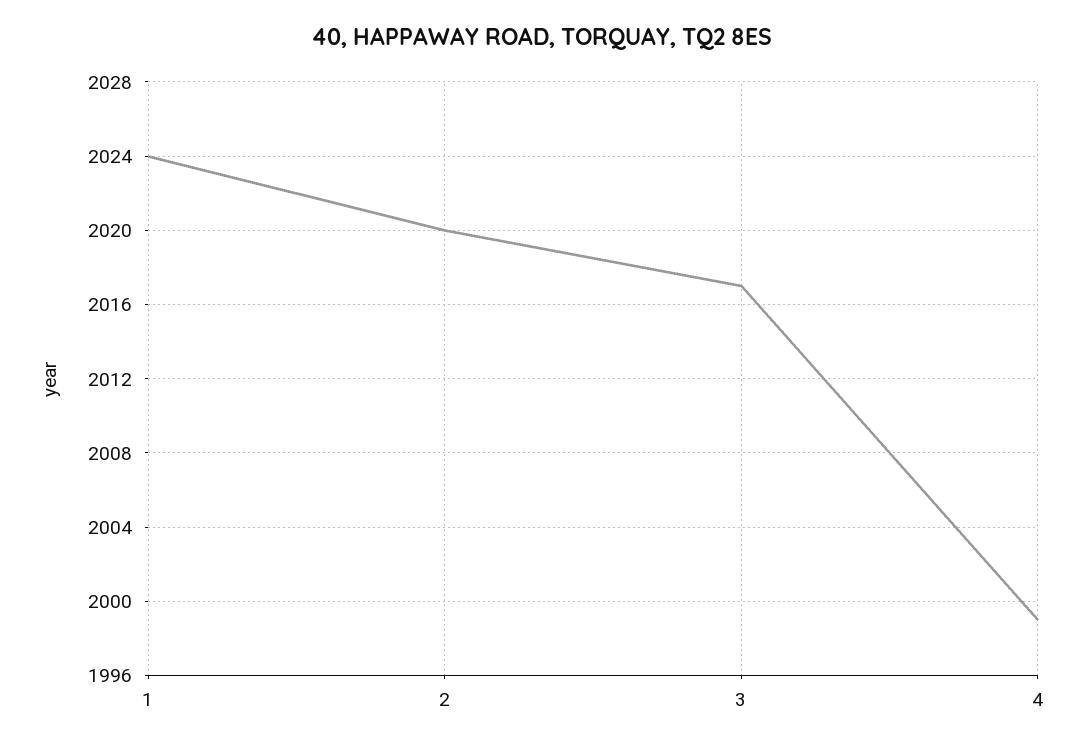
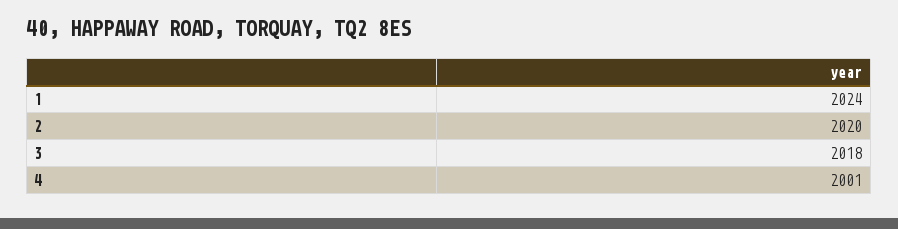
3: 2017 -> 2018
4: 1999 -> 2001

